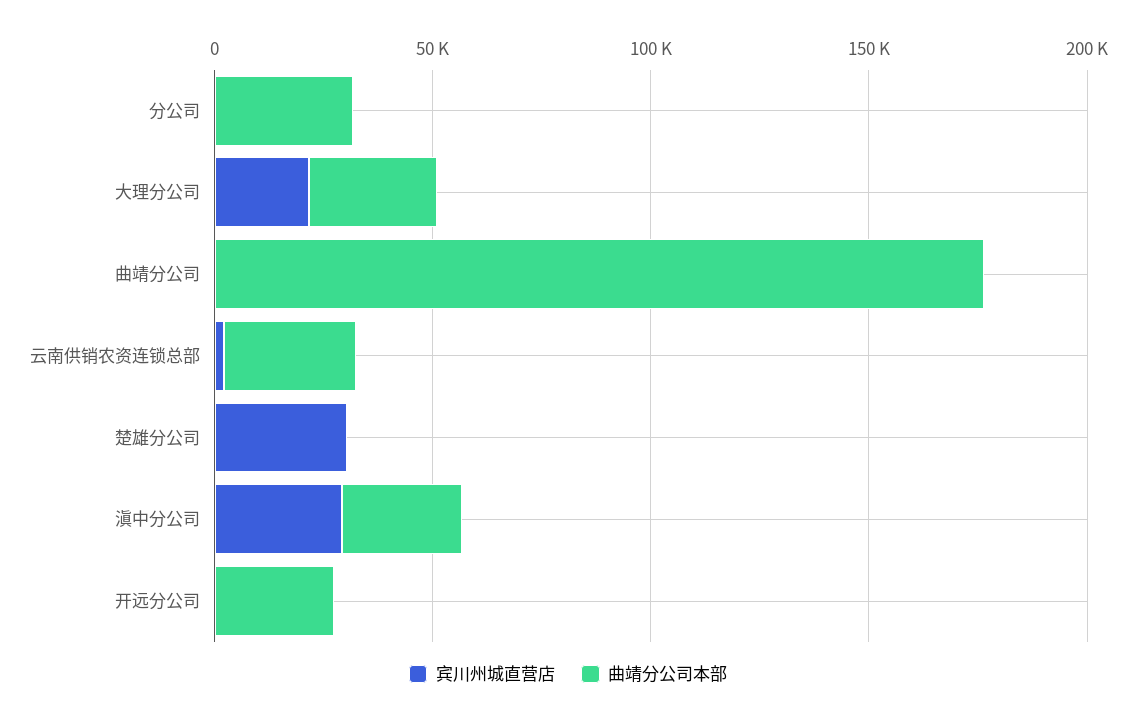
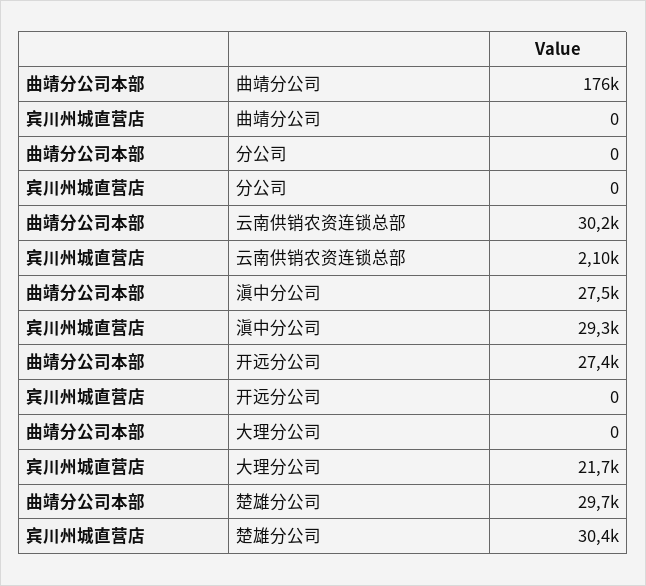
曲靖分公司本部, 分公司: 30000 -> 0
曲靖分公司本部, 大理分公司: 30000 -> 0
曲靖分公司本部, 楚雄分公司: 0 -> 29700

